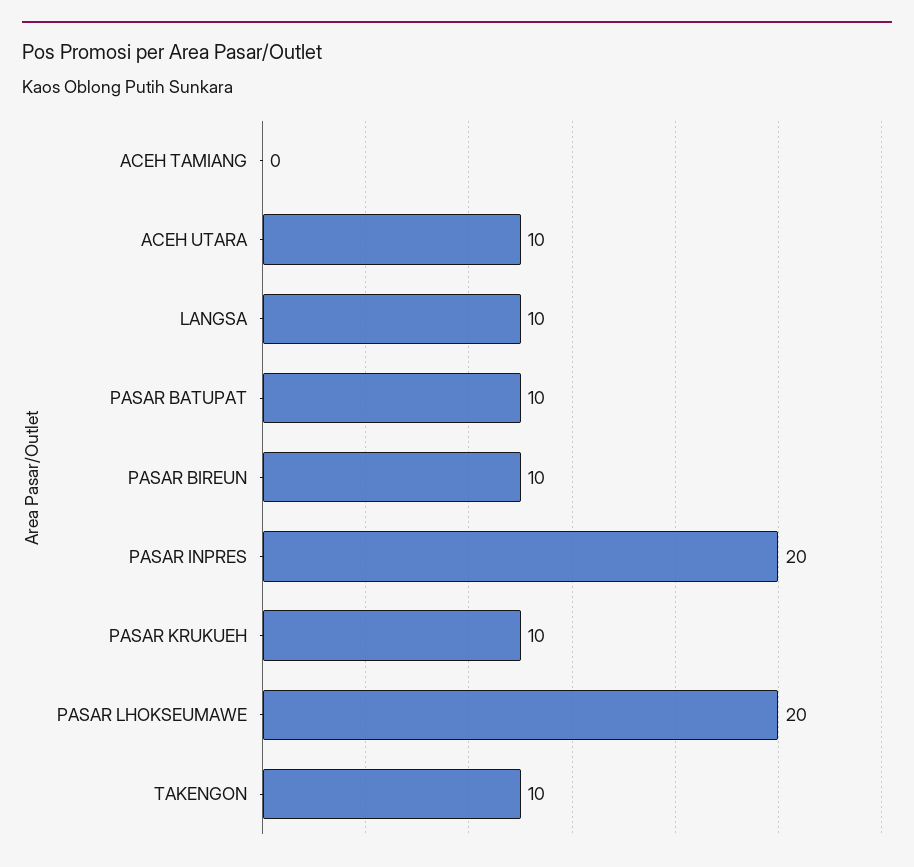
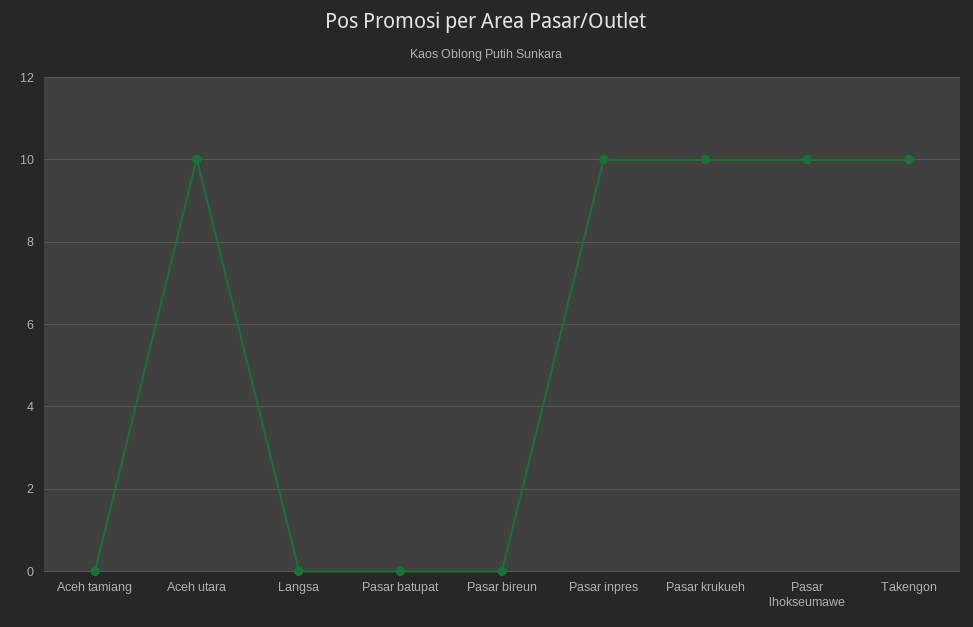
LANGSA: 10 -> 0
PASAR BATUPAT: 10 -> 0
PASAR BIREUN: 10 -> 0
PASAR INPRES: 20 -> 10
PASAR LHOKSEUMAWE: 20 -> 10

